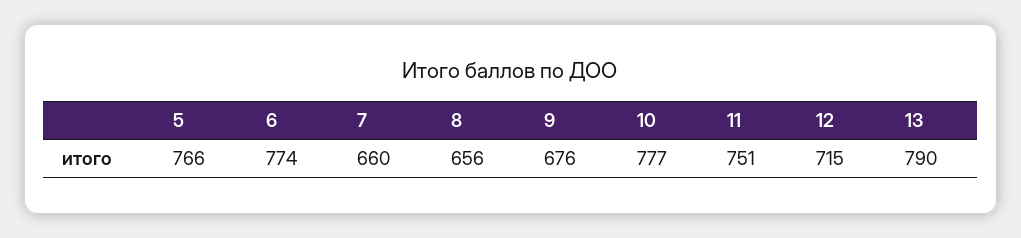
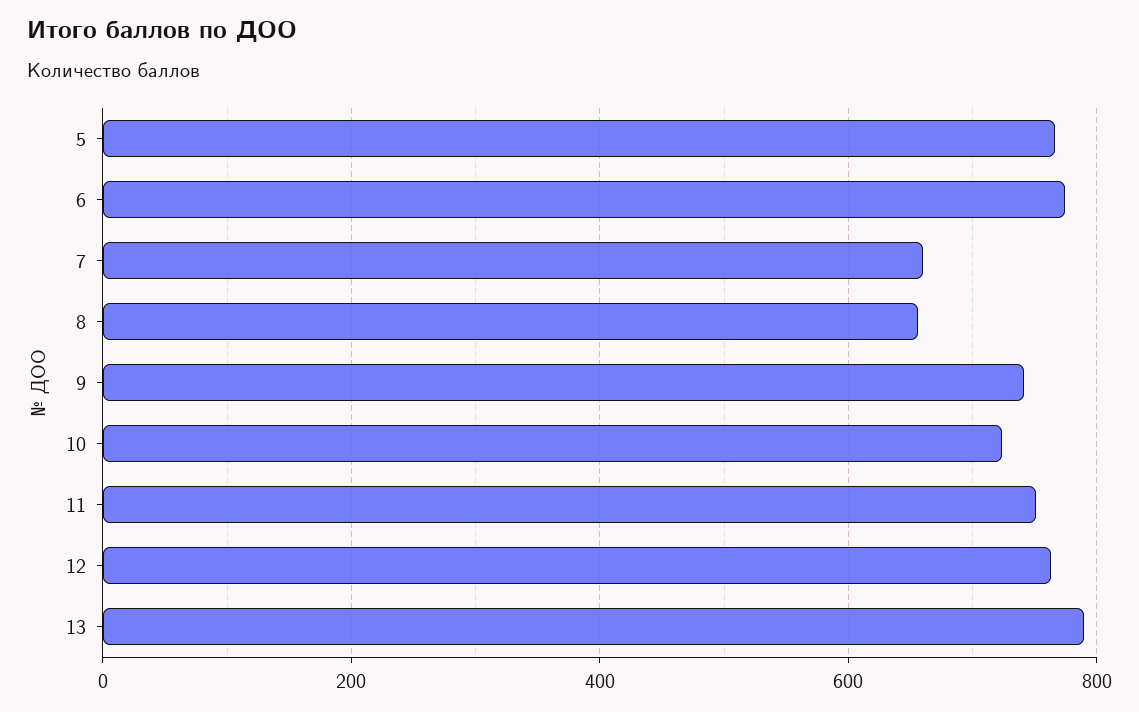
9: 676 -> 740
10: 777 -> 720
12: 715 -> 760

